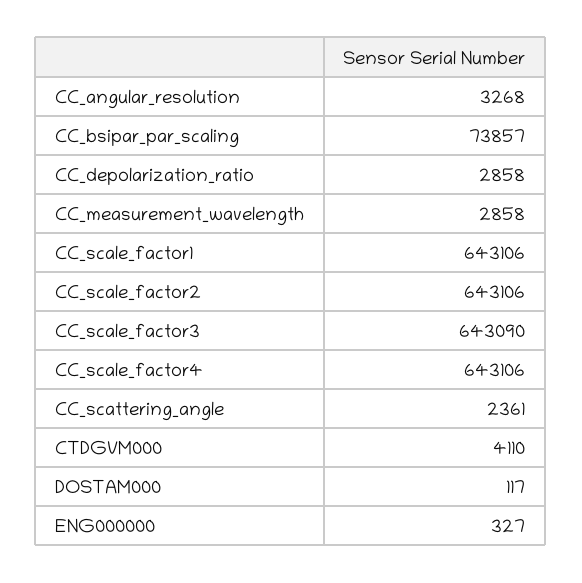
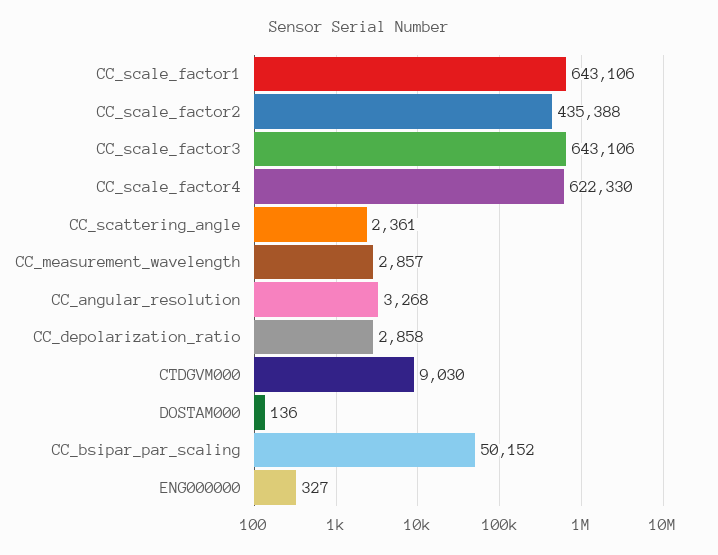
CC_bsipar_par_scaling: 73857 -> 50152
CC_measurement_wavelength: 2858 -> 2857
CC_scale_factor2: 643106 -> 435388
CC_scale_factor3: 643090 -> 643106
CC_scale_factor4: 643106 -> 622330
CTDGVM000: 4110 -> 9030
DOSTAM000: 117 -> 136

